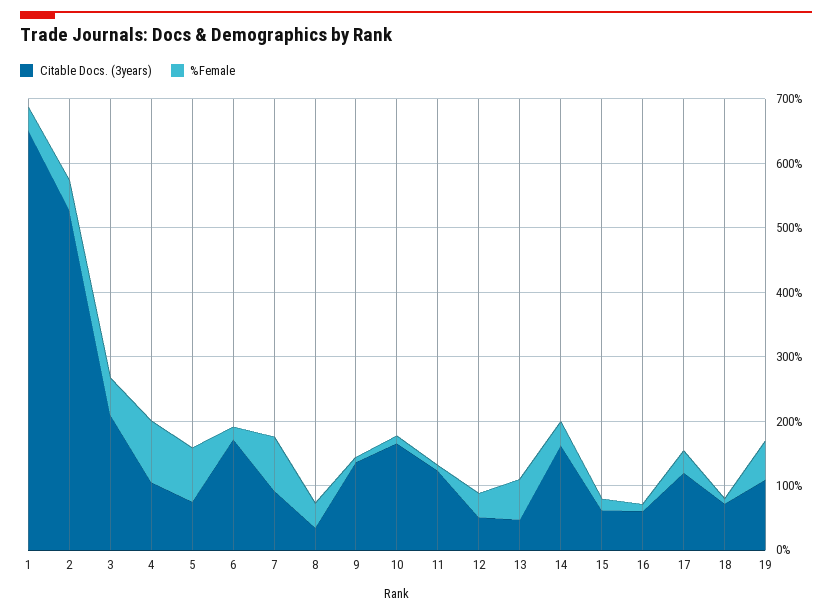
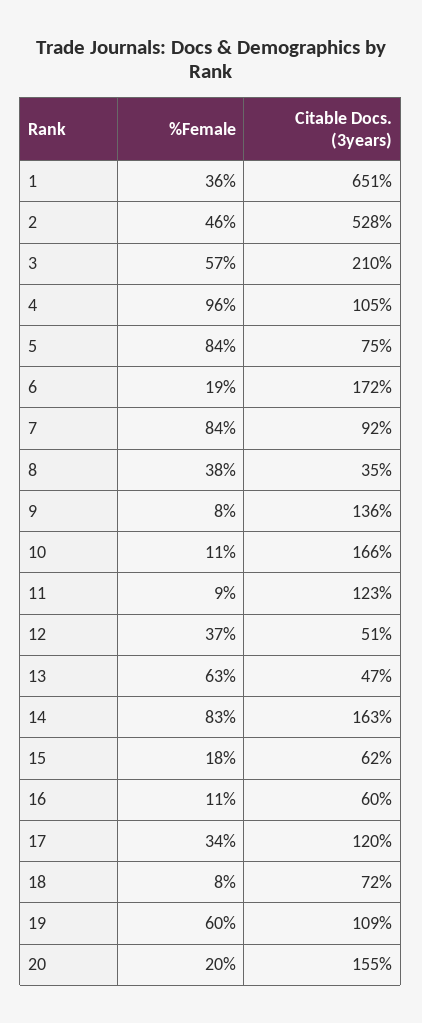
%Female, 14: 40 -> 83
%Female, 20: none -> 20
Citable Docs. (3years), 20: none -> 155

